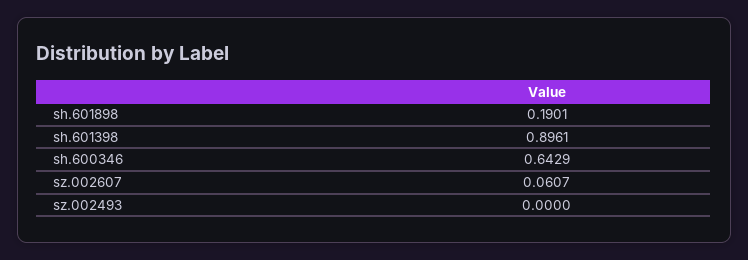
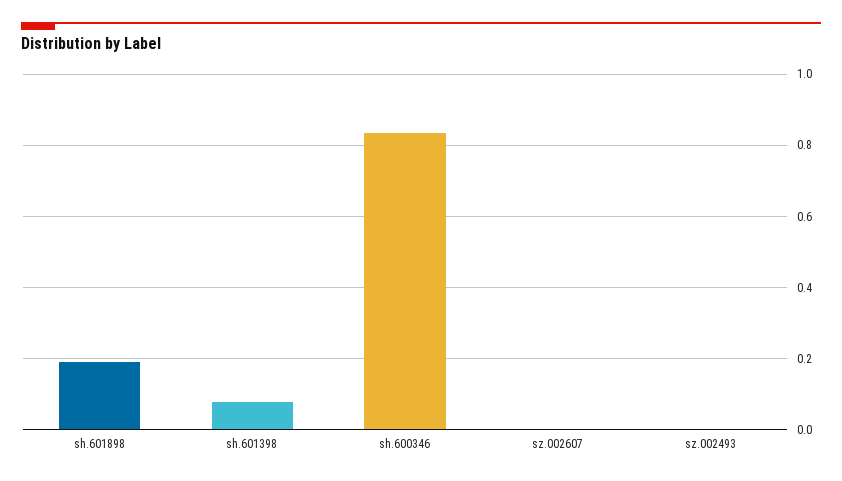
sh.601398: 0.8961 -> 0.08
sh.600346: 0.6429 -> 0.84
sz.002607: 0.0607 -> 0

